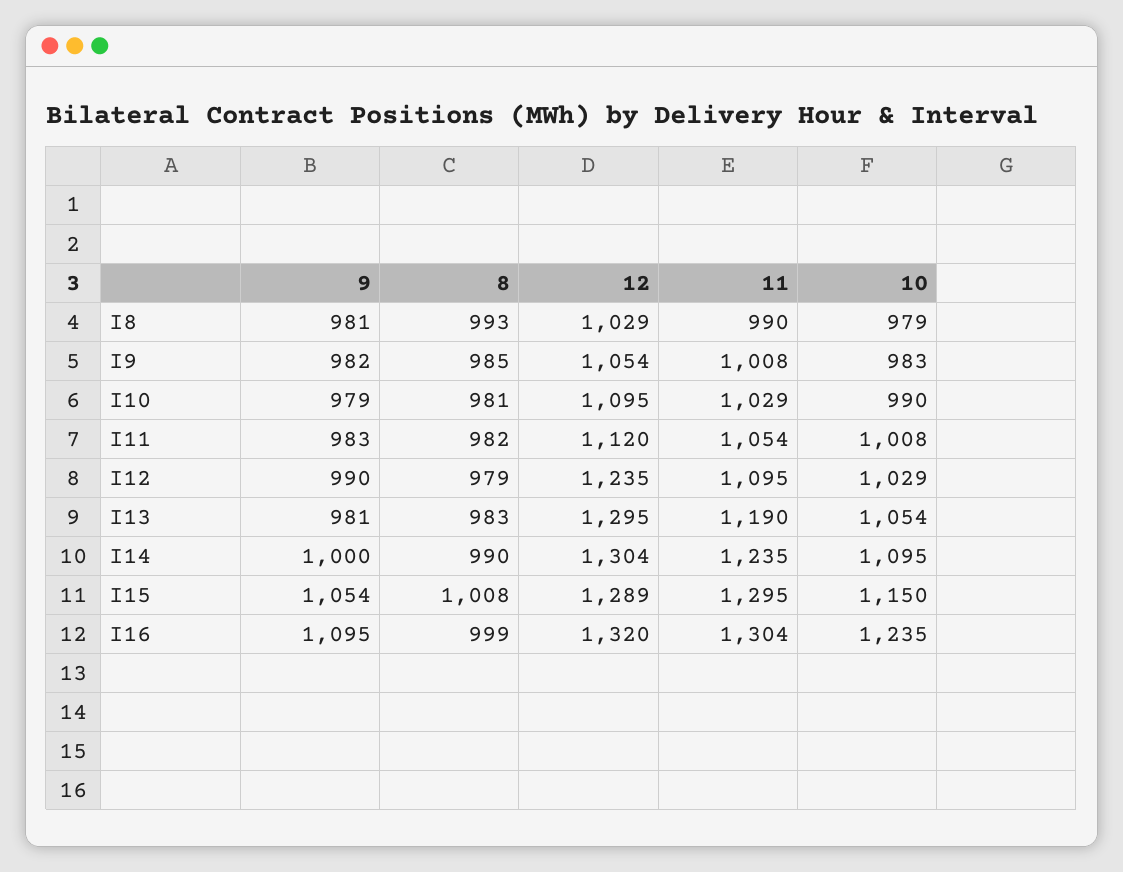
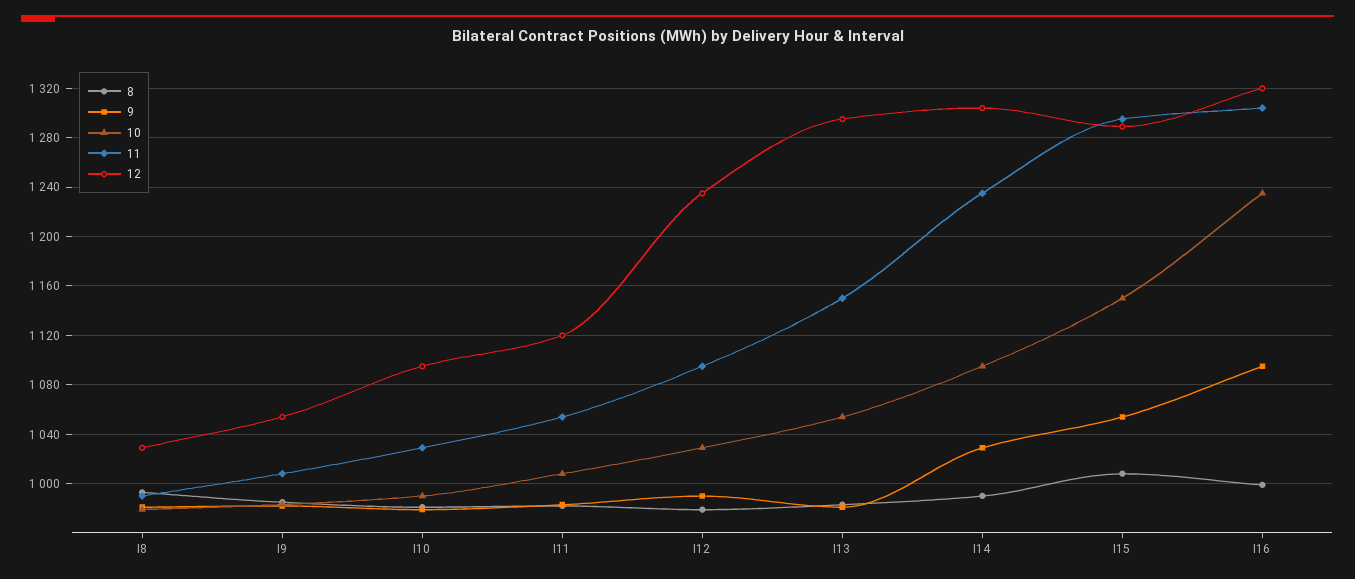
11, I13: 1190 -> 1150
9, I14: 1000 -> 1030

